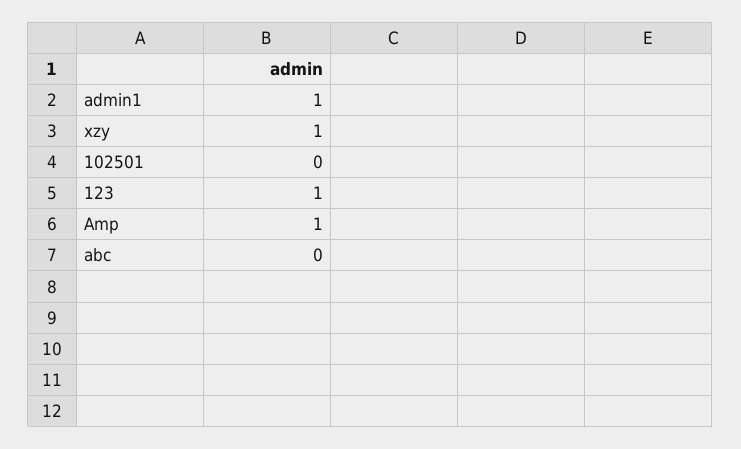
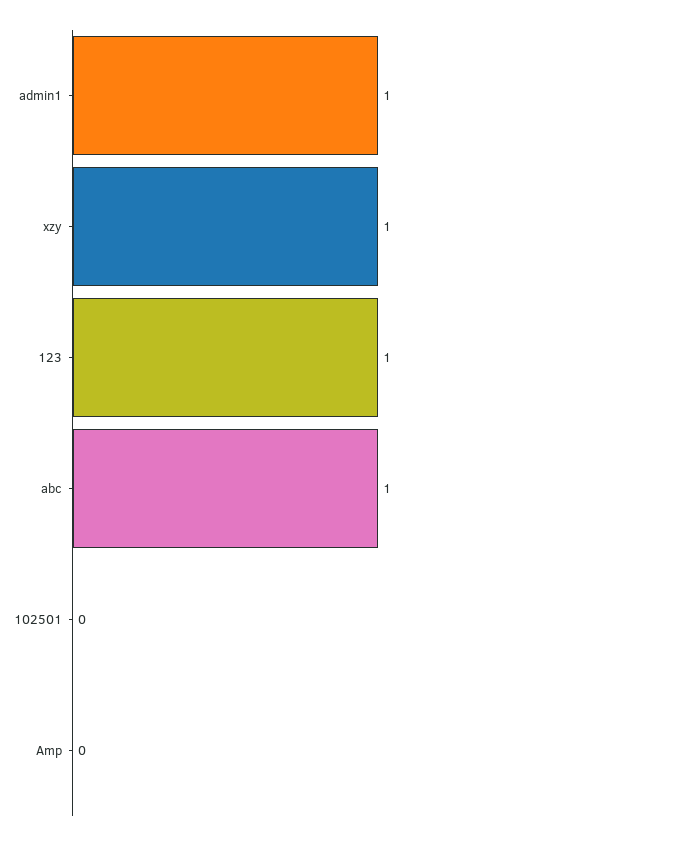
Amp: 1 -> 0
abc: 0 -> 1

